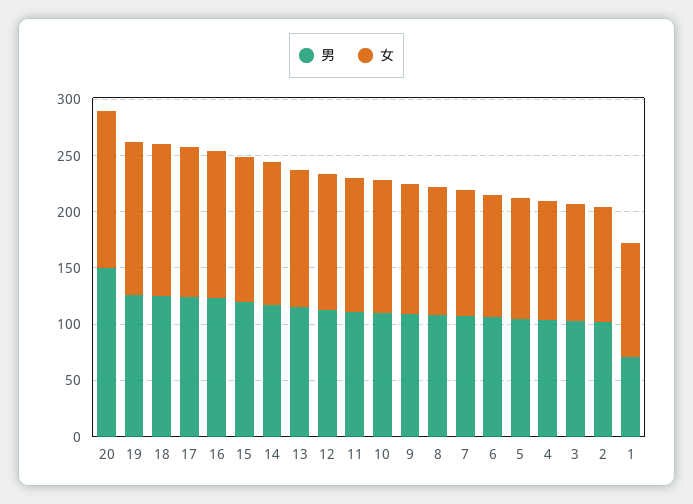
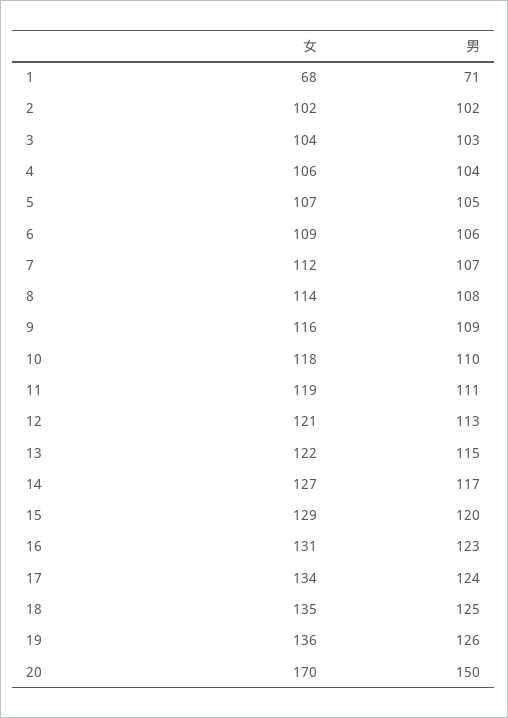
女, 20: 140 -> 170
女, 1: 100 -> 68

